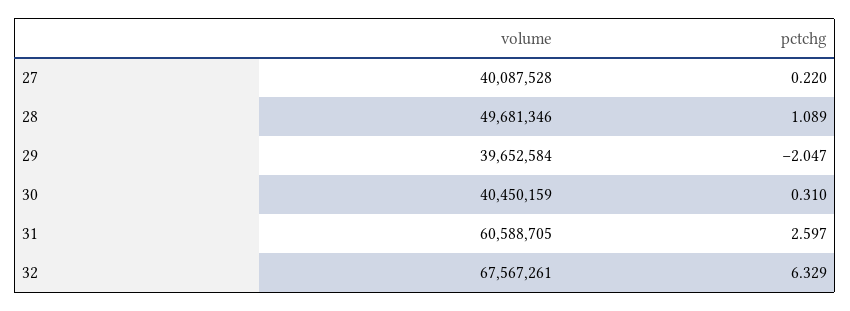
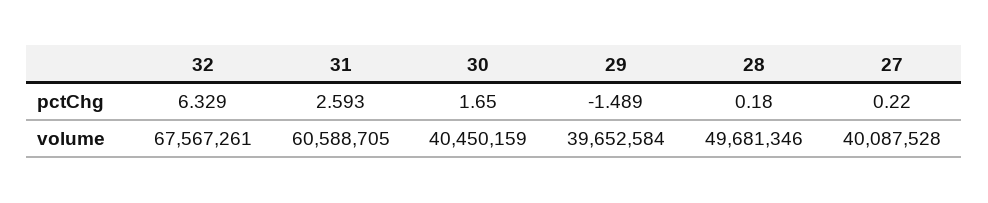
pctchg, 28: 1.089 -> 0.18
pctchg, 29: -2.047 -> -1.489
pctchg, 30: 0.31 -> 1.65
pctchg, 31: 2.597 -> 2.593

